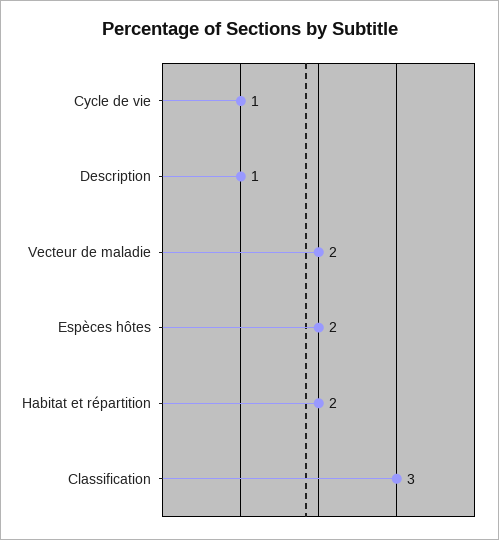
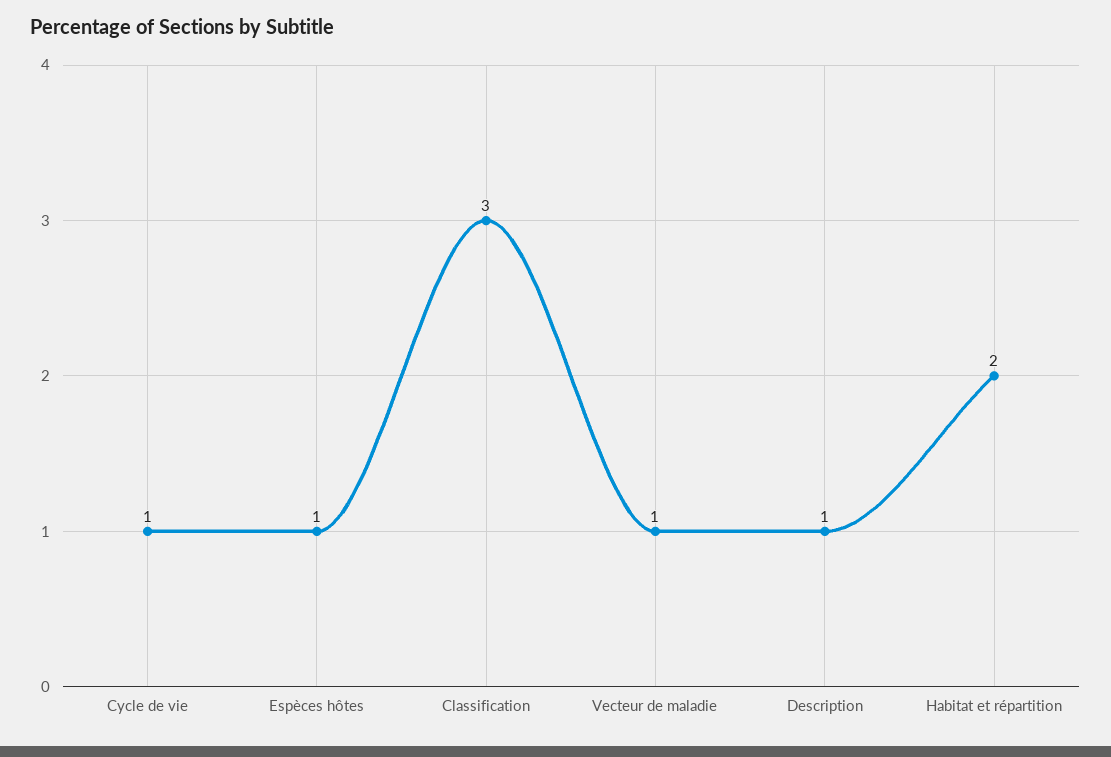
Vecteur de maladie: 2 -> 1
Espèces hôtes: 2 -> 1

